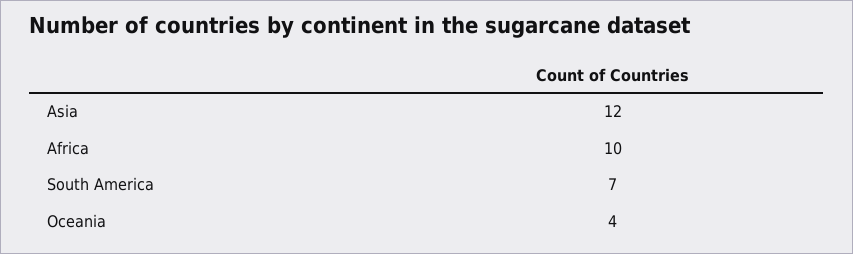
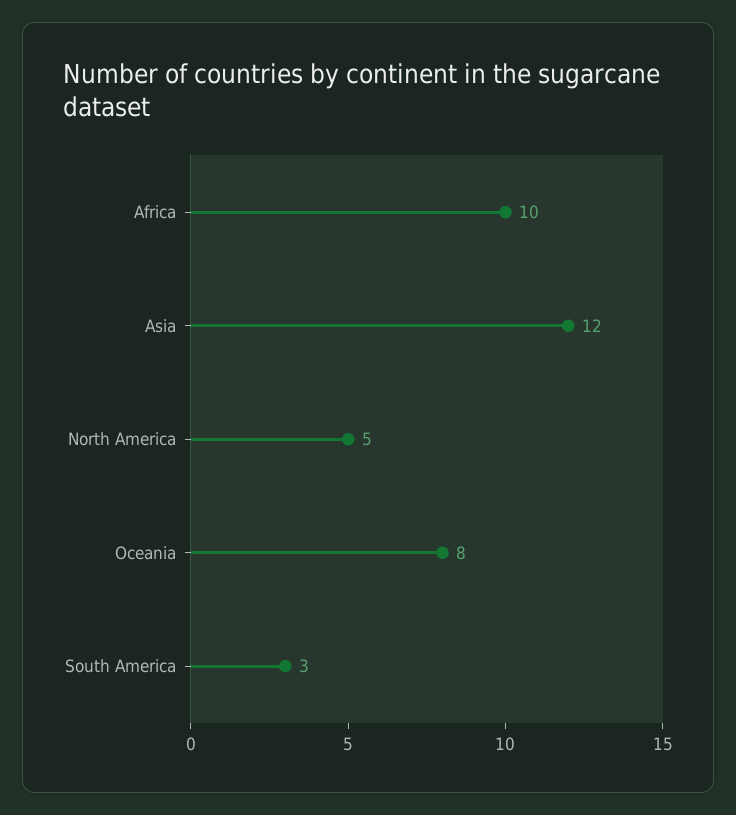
South America: 7 -> 3
Oceania: 4 -> 8
North America: none -> 5

